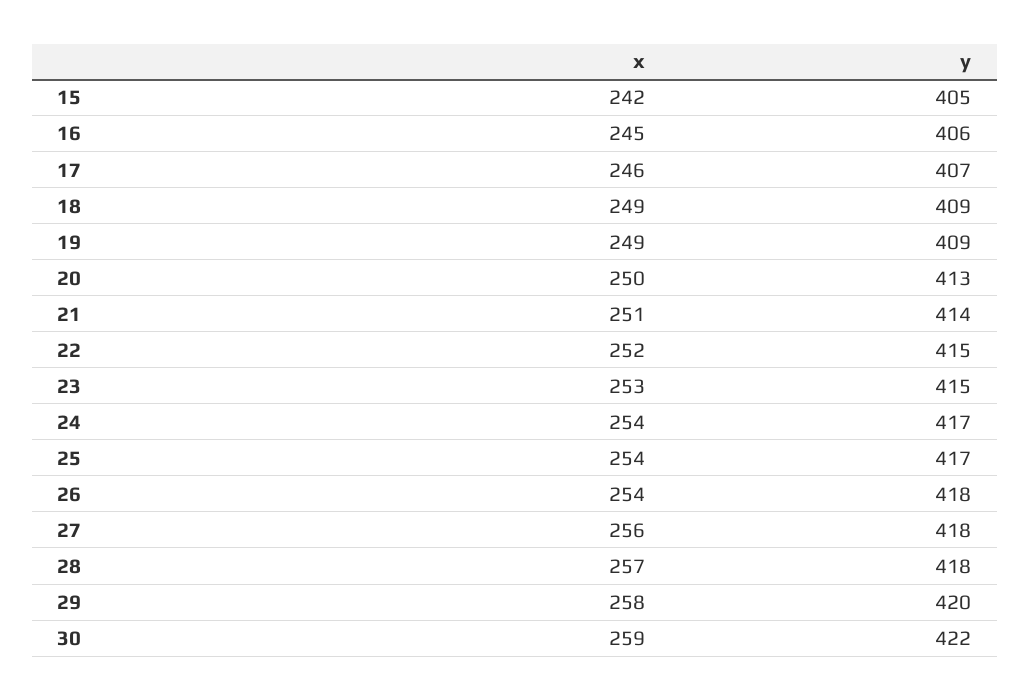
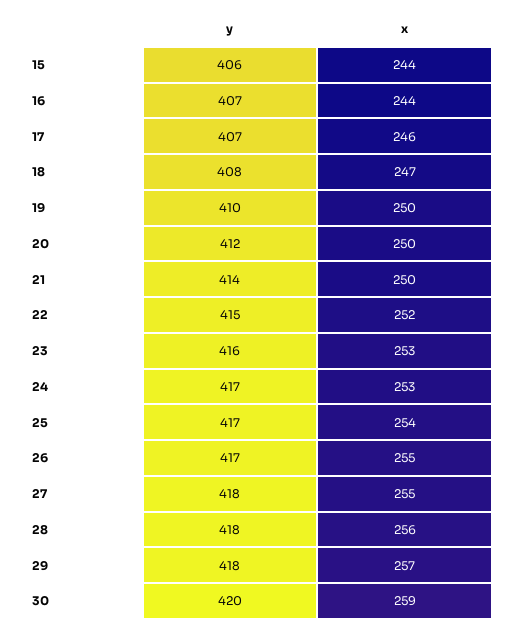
x, 15: 242 -> 244
y, 15: 405 -> 406
x, 16: 245 -> 244
y, 16: 406 -> 407
x, 18: 249 -> 247
y, 18: 409 -> 408
x, 19: 249 -> 250
y, 19: 409 -> 410
y, 20: 413 -> 412
x, 21: 251 -> 250
y, 23: 415 -> 416
x, 24: 254 -> 253
x, 26: 254 -> 255
y, 26: 418 -> 417
x, 27: 256 -> 255
x, 28: 257 -> 256
x, 29: 258 -> 257
y, 29: 420 -> 418
y, 30: 422 -> 420

